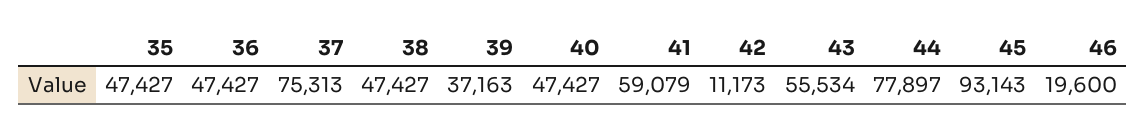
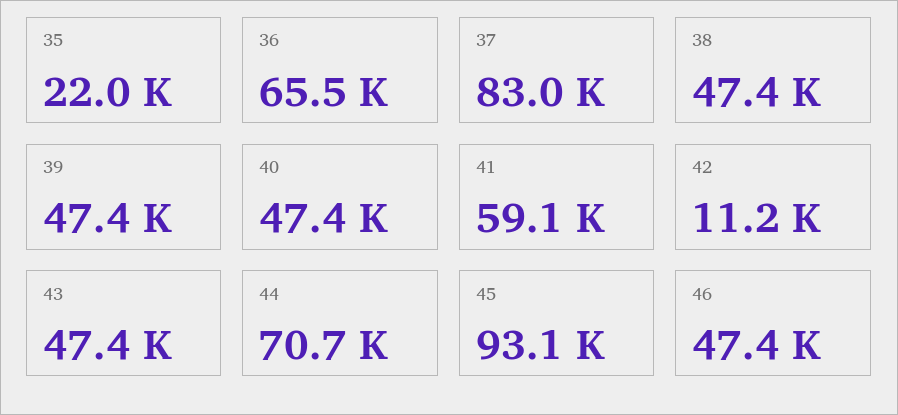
35: 47427 -> 22000
36: 47427 -> 65500
37: 75313 -> 83000
39: 37163 -> 47400
43: 55534 -> 47400
44: 77897 -> 70700
46: 19600 -> 47400

